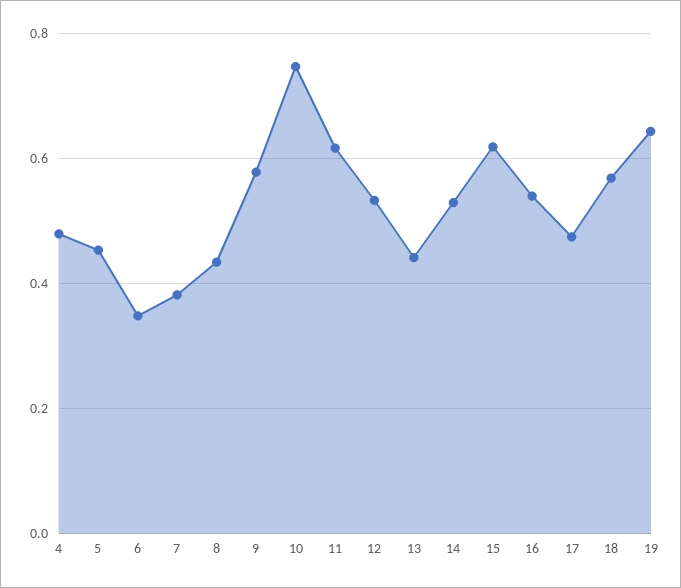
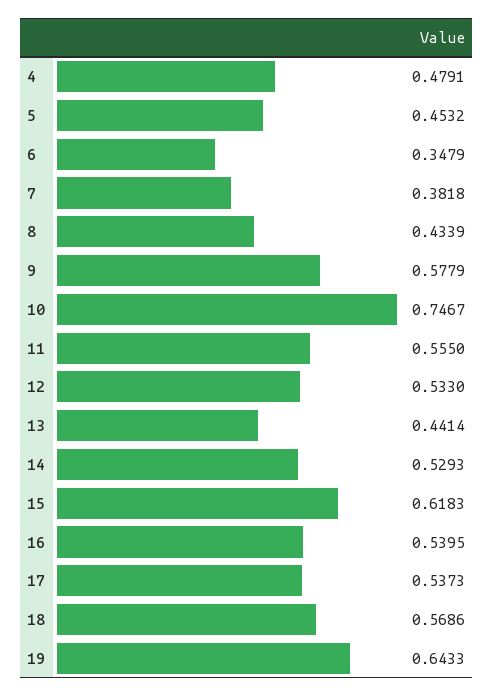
11: 0.62 -> 0.555
17: 0.48 -> 0.5373

